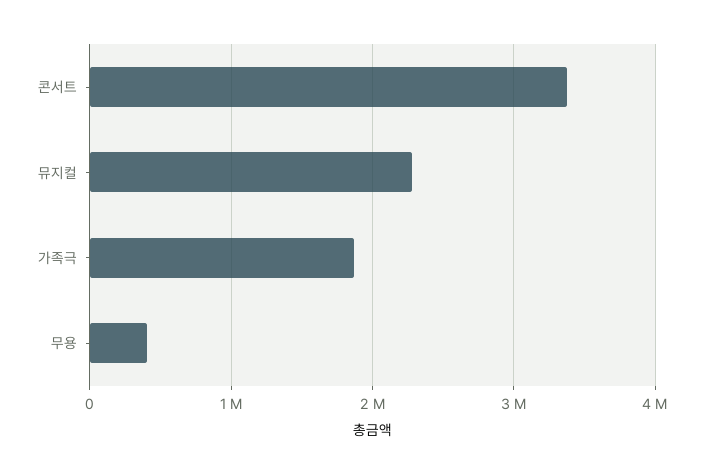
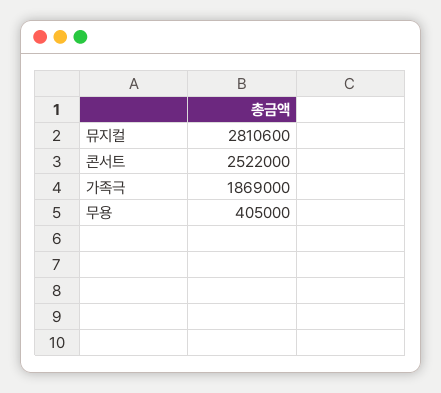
콘서트: 3400000 -> 2522000
뮤지컬: 2300000 -> 2810600

